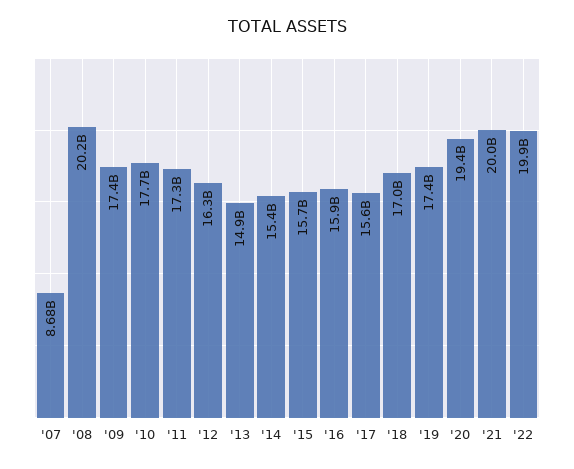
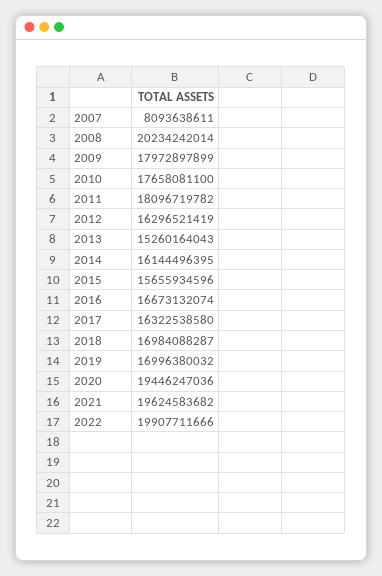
'07: 8680000000 -> 8093638611
'09: 17400000000 -> 17972897899
'11: 17300000000 -> 18096719782
'13: 14900000000 -> 15260164043
'14: 15400000000 -> 16144496395
'16: 15900000000 -> 16673132074
'17: 15600000000 -> 16322538580
'19: 17400000000 -> 16996380032
'21: 20000000000 -> 19624583682

